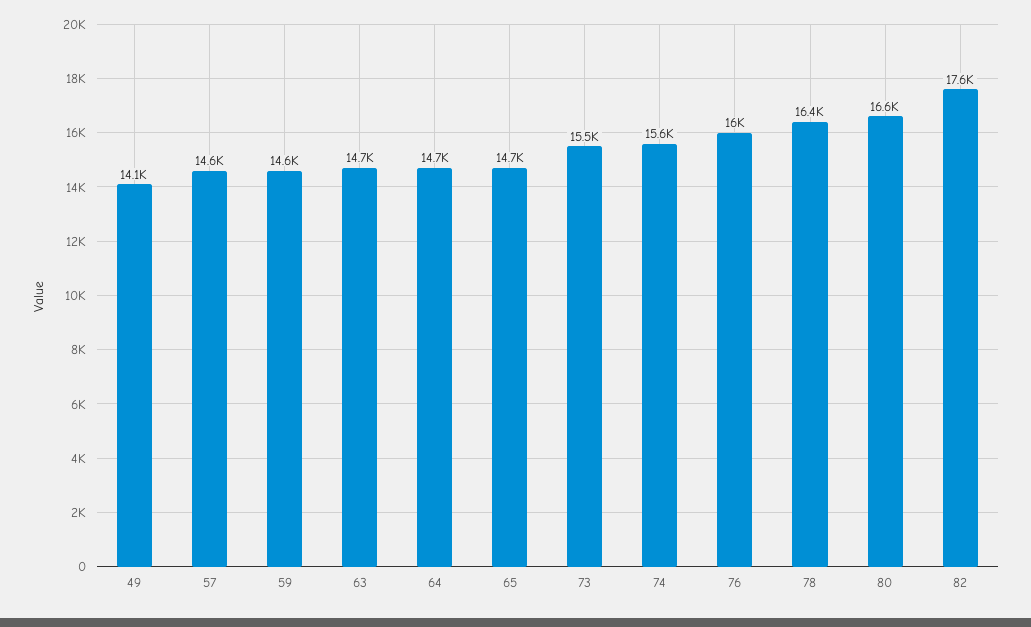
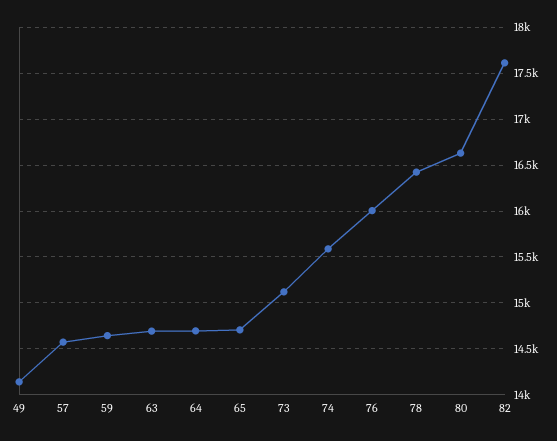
73: 15500 -> 15100

